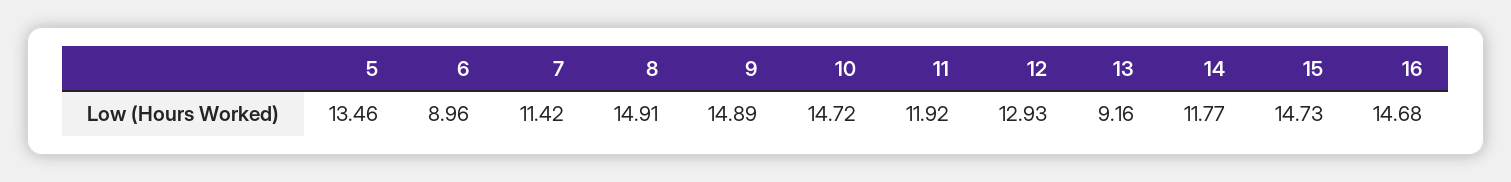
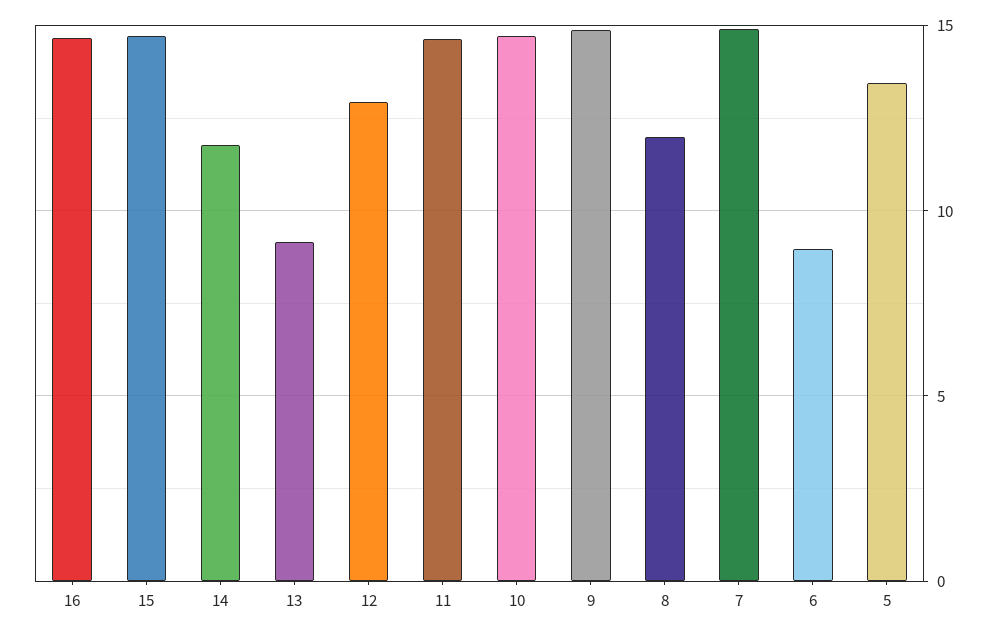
7: 11.42 -> 15
8: 14.91 -> 12
11: 11.92 -> 14.5

